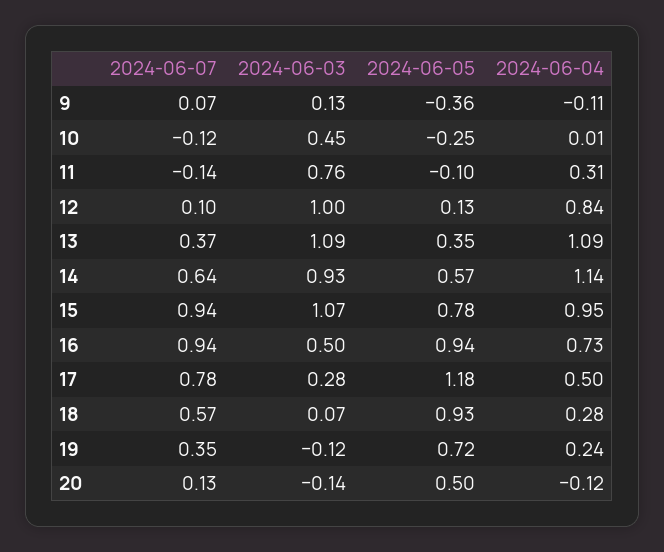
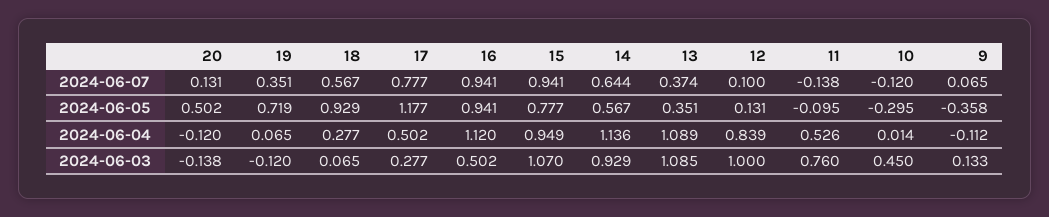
2024-06-05, 10: -0.25 -> -0.295
2024-06-04, 11: 0.31 -> 0.526
2024-06-04, 16: 0.73 -> 1.12
2024-06-04, 19: 0.24 -> 0.065

